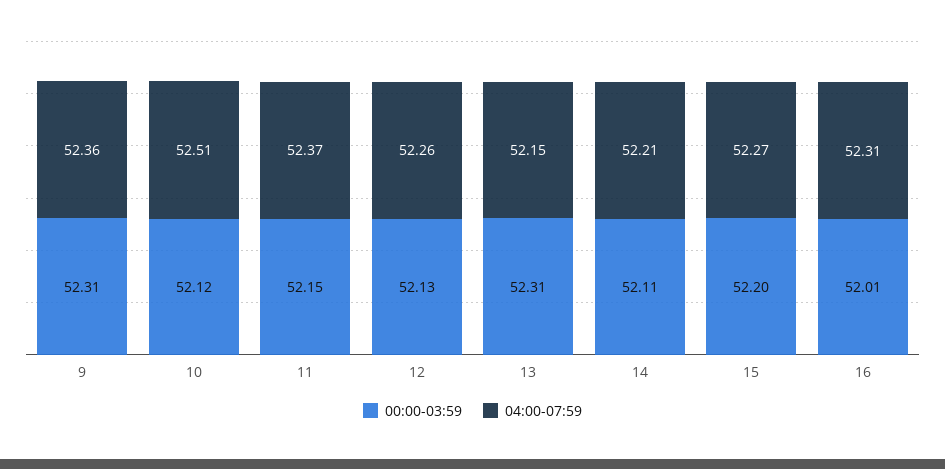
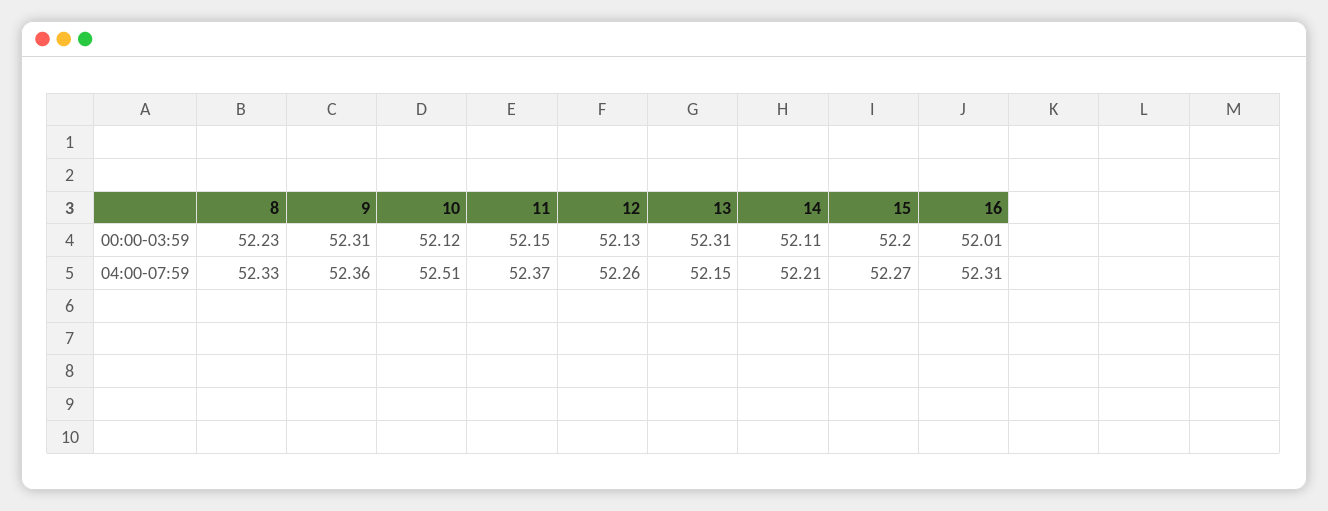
00:00-03:59, 8: none -> 52.23
04:00-07:59, 8: none -> 52.33

